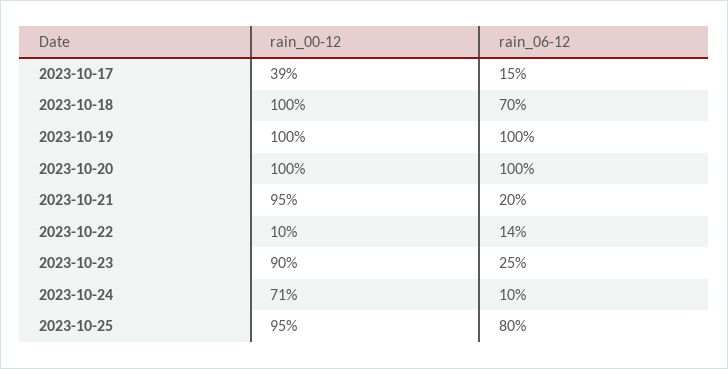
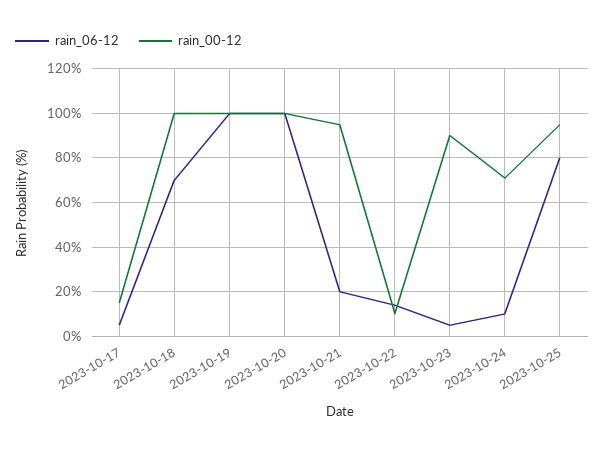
rain_00-12, 2023-10-17: 39 -> 15
rain_06-12, 2023-10-17: 15 -> 5
rain_06-12, 2023-10-23: 25 -> 5

